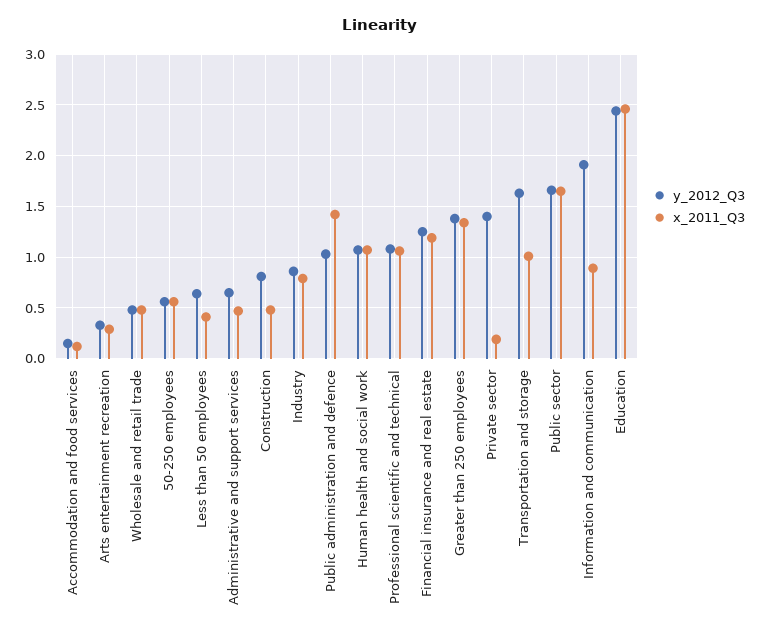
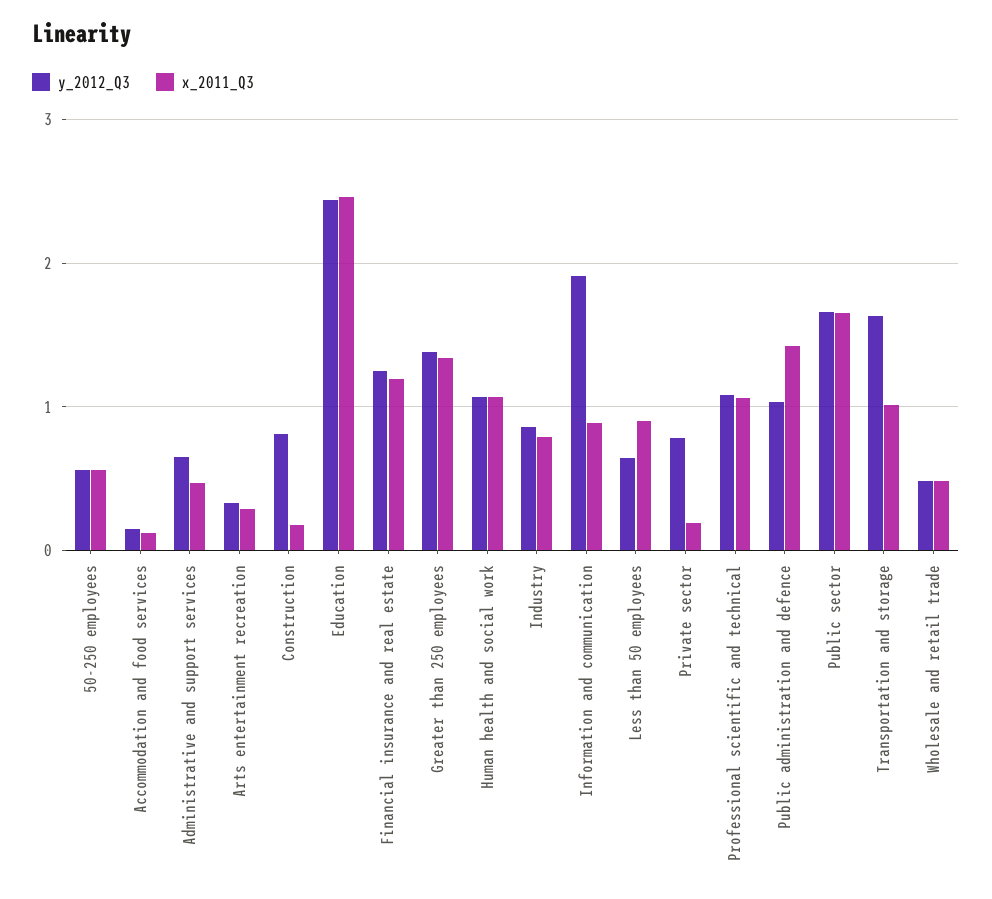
x_2011_Q3, Less than 50 employees: 0.4 -> 0.9
x_2011_Q3, Construction: 0.5 -> 0.2
y_2012_Q3, Private sector: 1.4 -> 0.8

